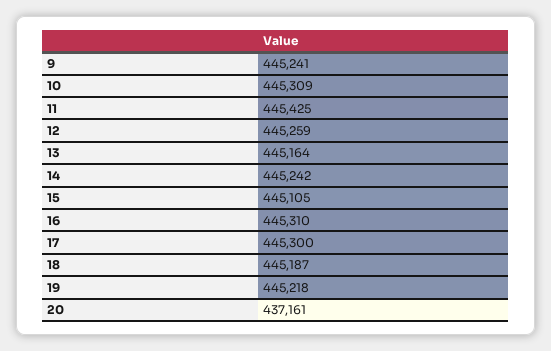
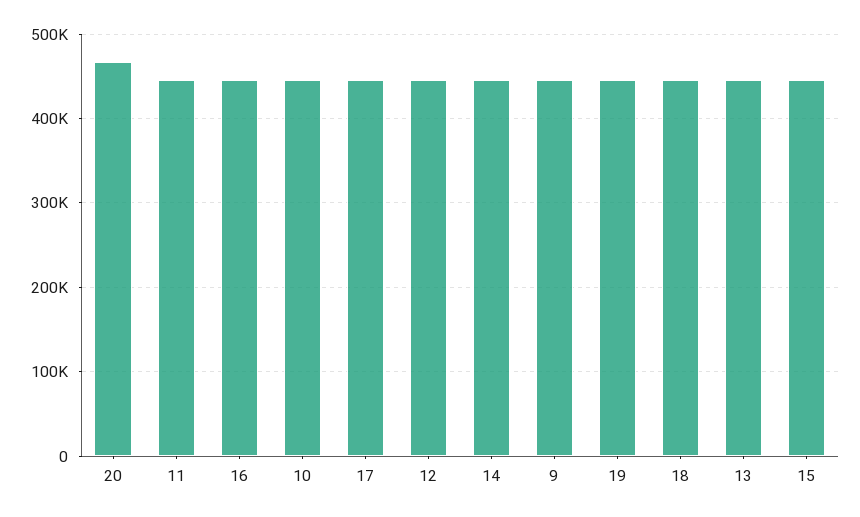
20: 437161 -> 470000

